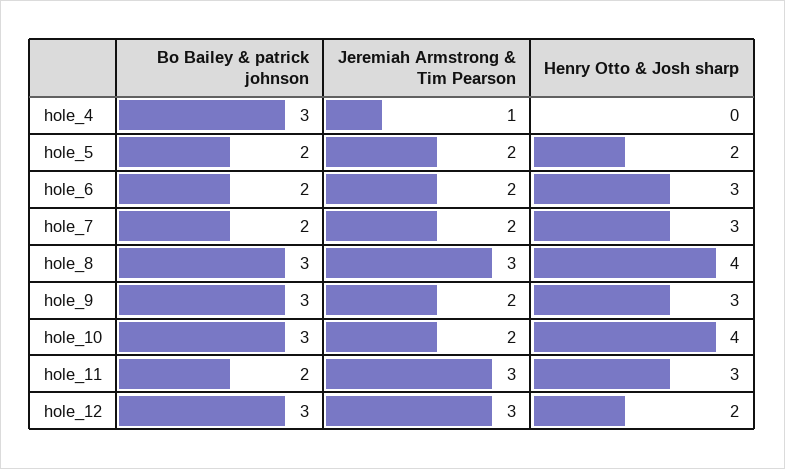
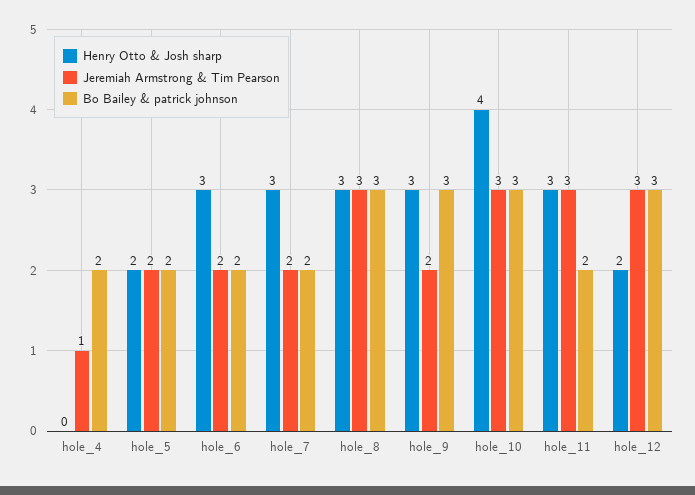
Bo Bailey & patrick johnson, hole_4: 3 -> 2
Henry Otto & Josh sharp, hole_8: 4 -> 3
Jeremiah Armstrong & Tim Pearson, hole_10: 2 -> 3

